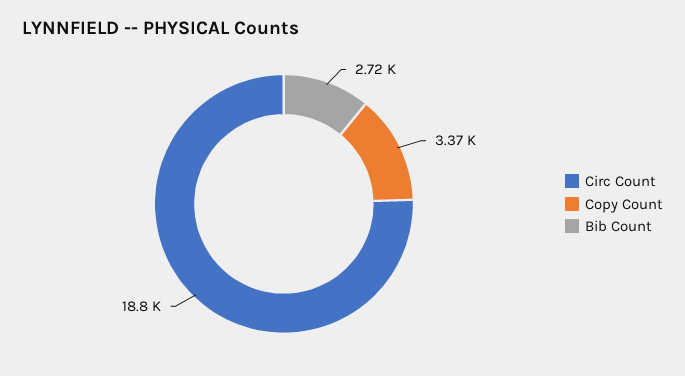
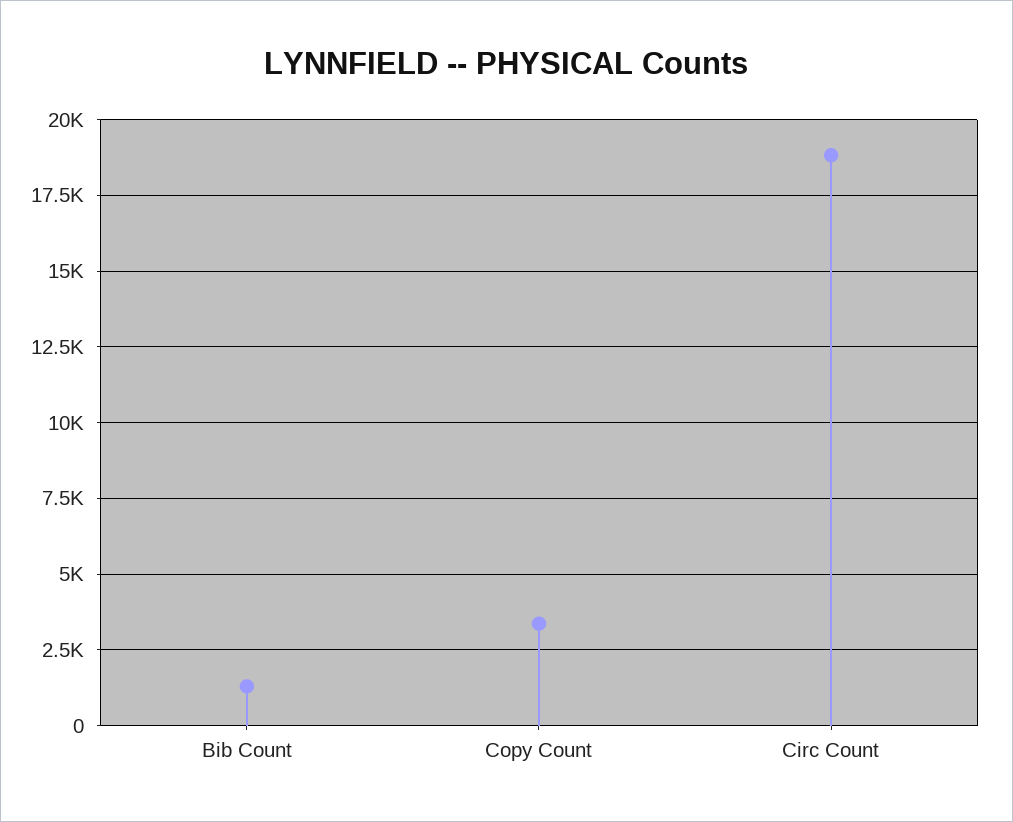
Bib Count: 2720 -> 1250

